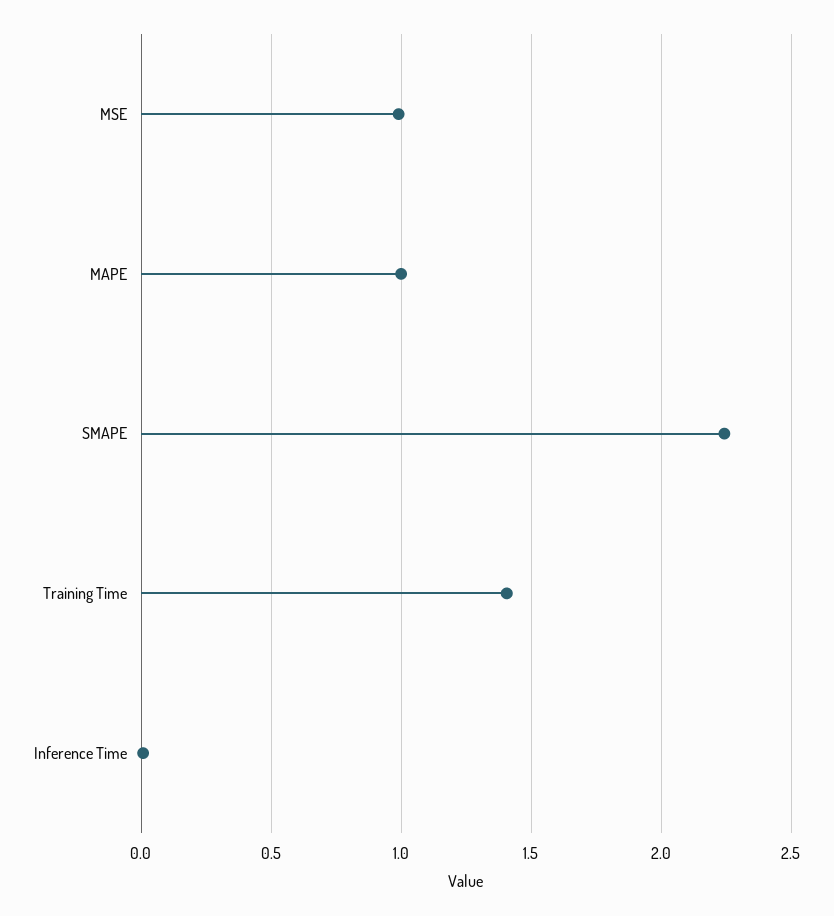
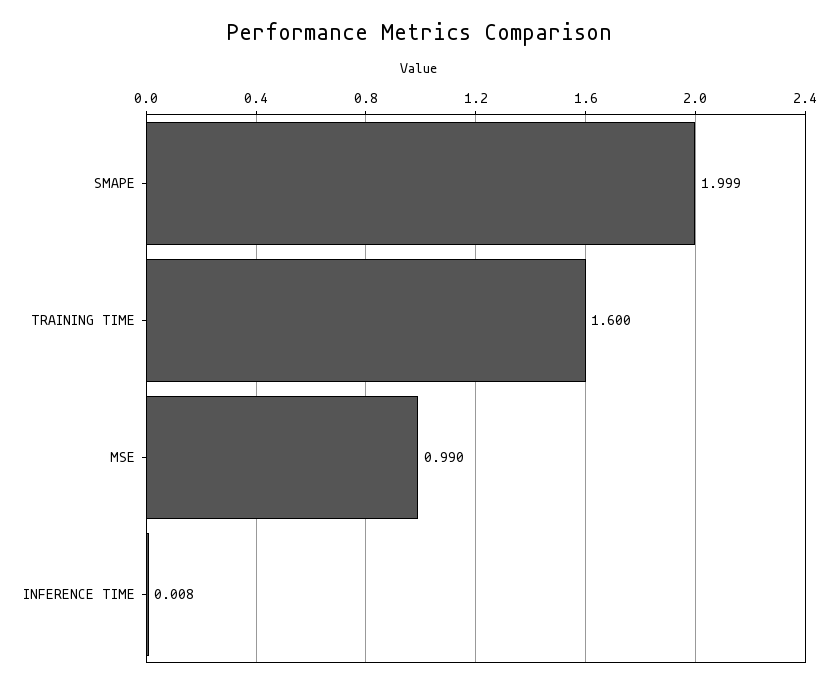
MAPE: 1 -> none
SMAPE: 2.25 -> 1.999
Training Time: 1.4 -> 1.6

